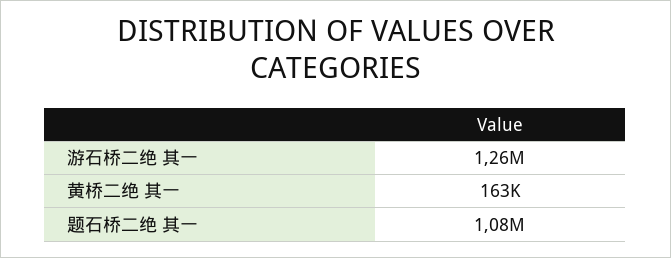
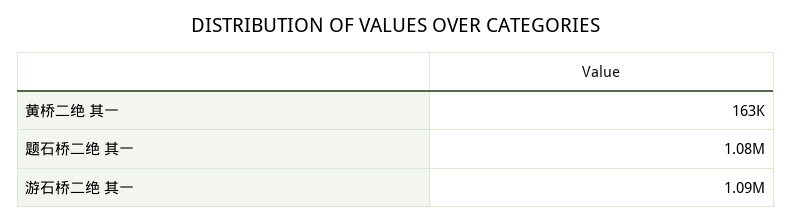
游石桥二绝 其一: 1260000 -> 1090000

